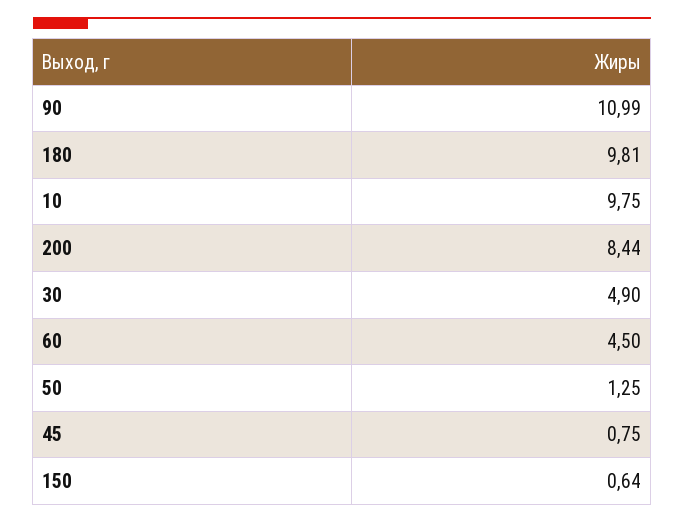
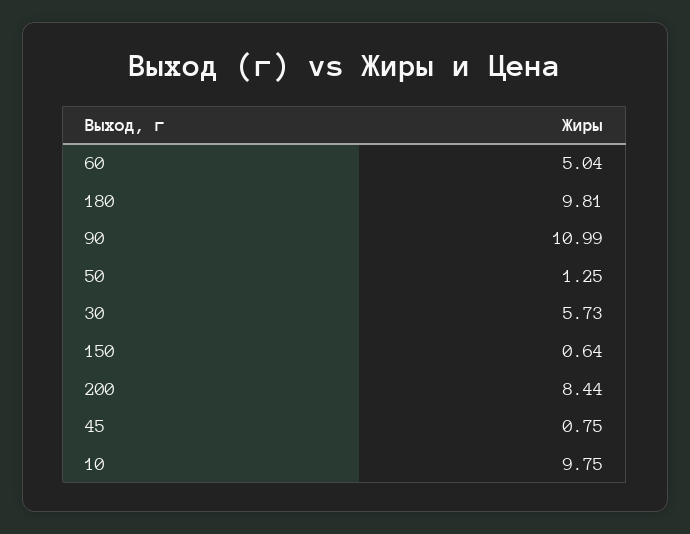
30: 4.9 -> 5.73
60: 4.5 -> 5.04

